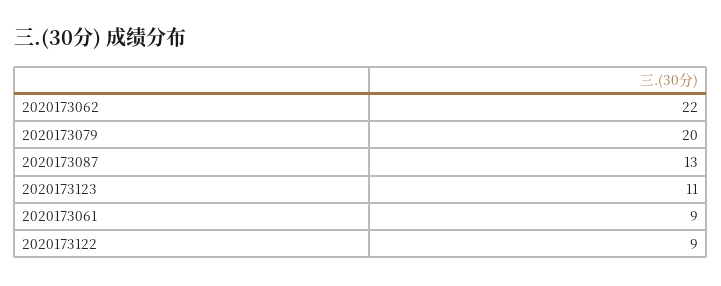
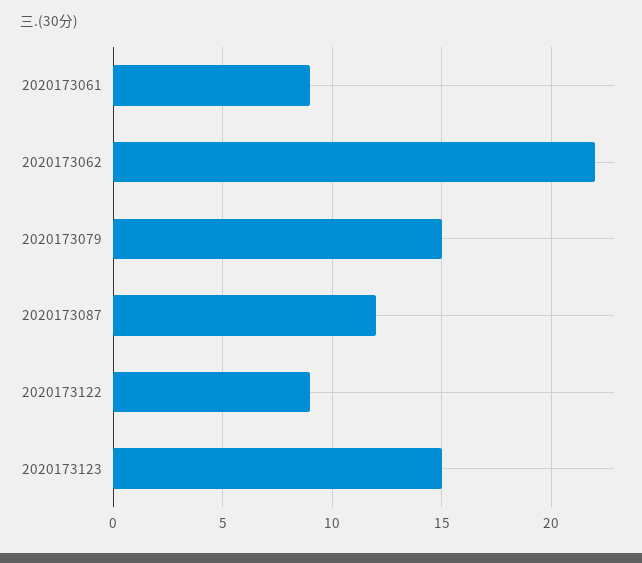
2020173079: 20 -> 15
2020173087: 13 -> 12
2020173123: 11 -> 15

